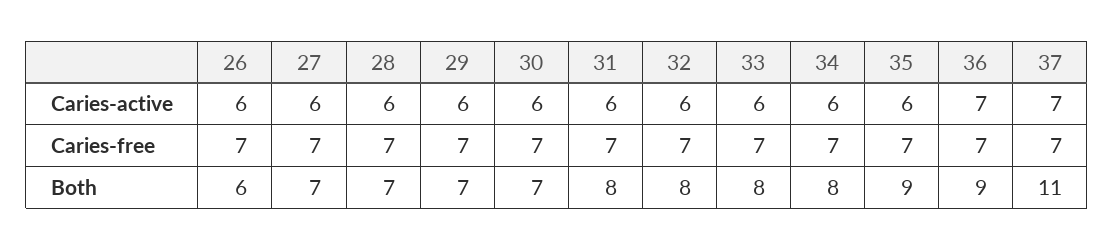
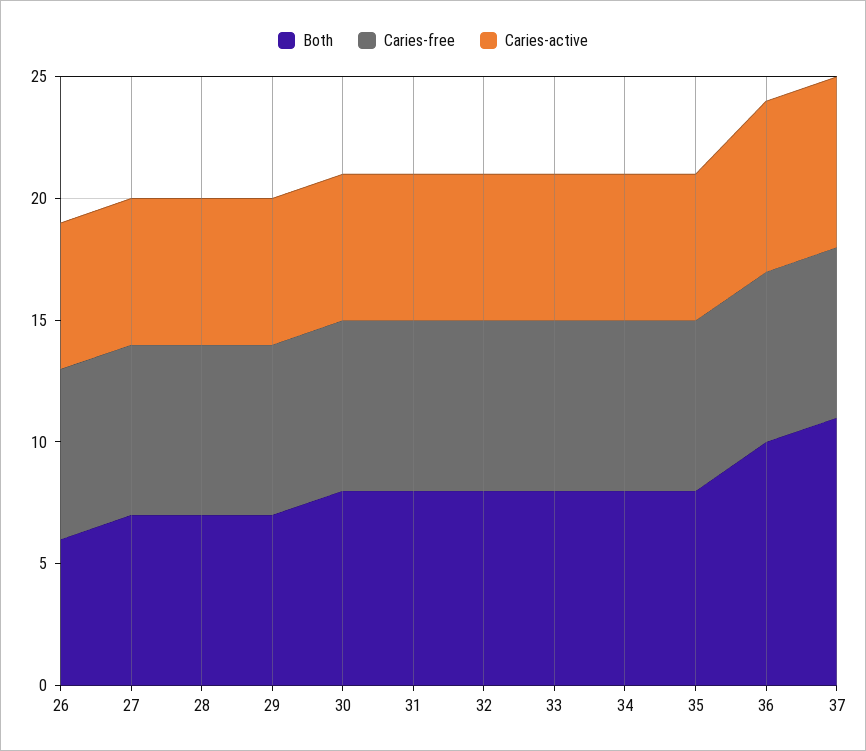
Both, 30: 7 -> 8
Both, 35: 9 -> 8
Both, 36: 9 -> 10

